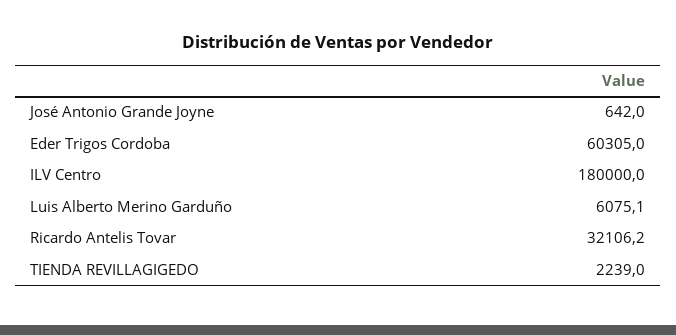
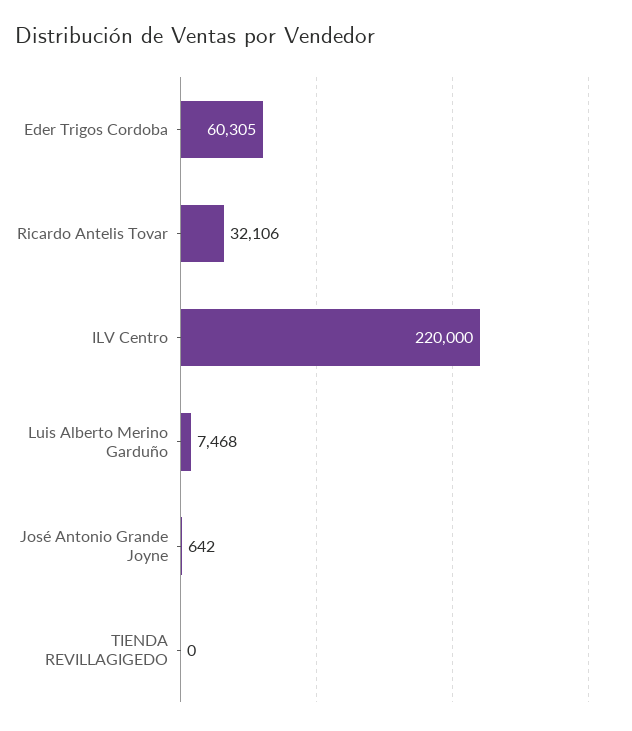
ILV Centro: 180000 -> 220000
Luis Alberto Merino Garduño: 6075.1 -> 7468
TIENDA REVILLAGIGEDO: 2239 -> 0

